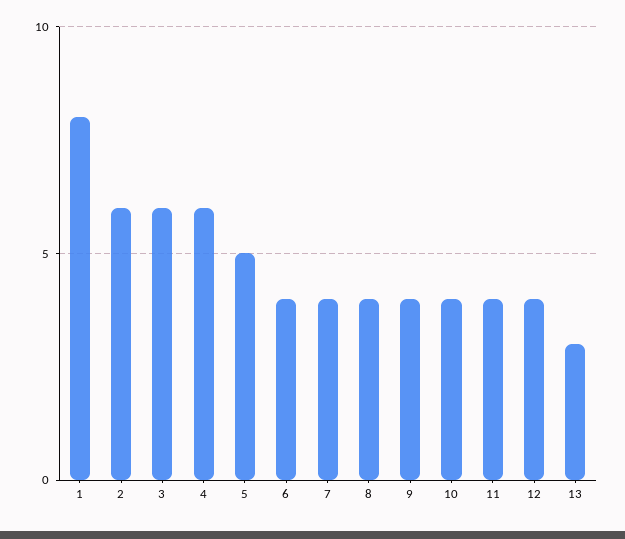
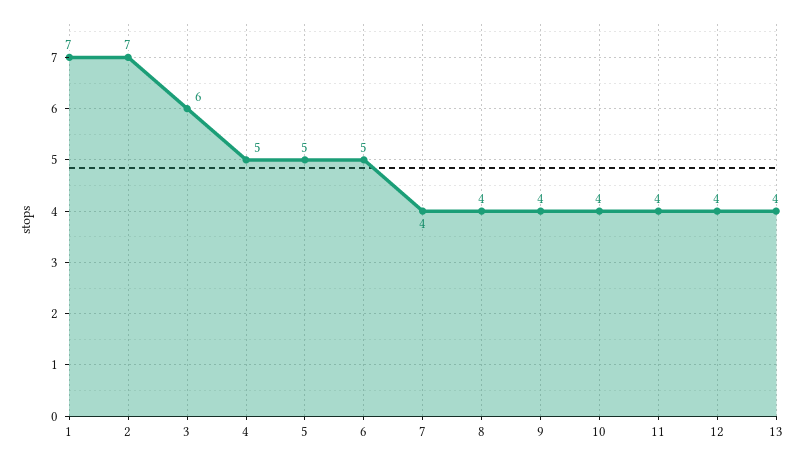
1: 8 -> 7
2: 6 -> 7
4: 6 -> 5
6: 4 -> 5
13: 3 -> 4

